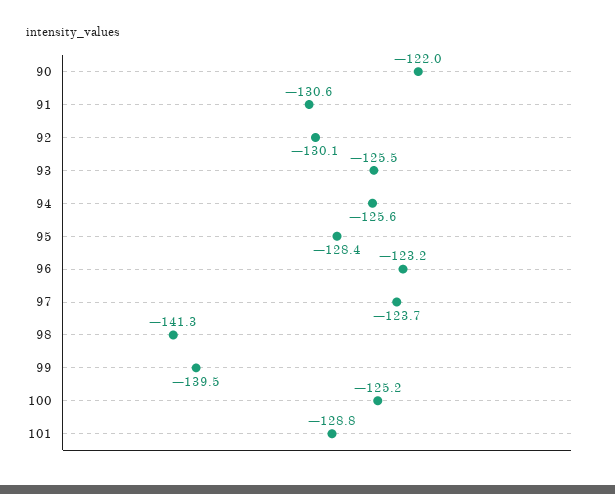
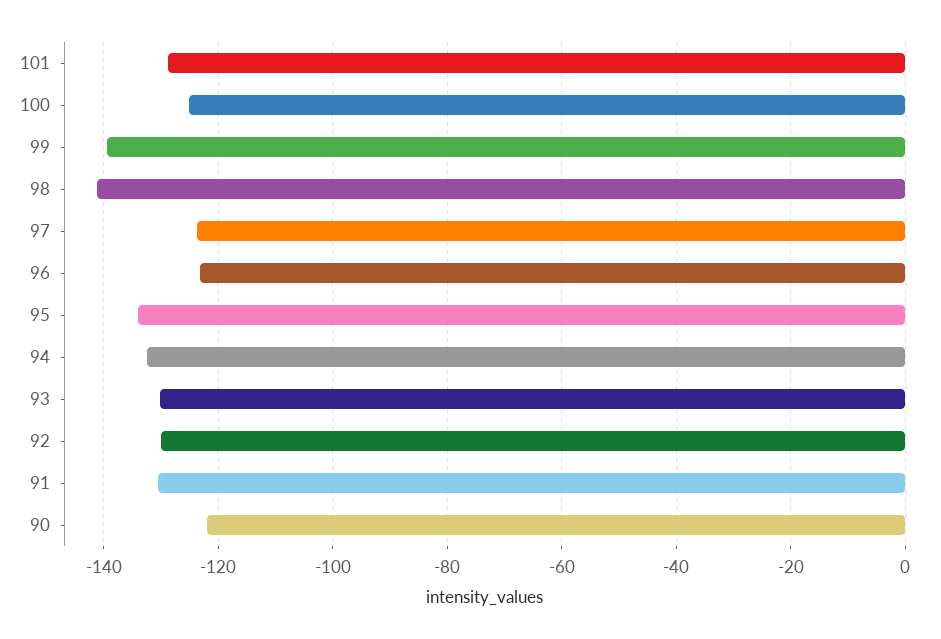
93: -125.5 -> -130
94: -125.6 -> -132
95: -128.4 -> -134

